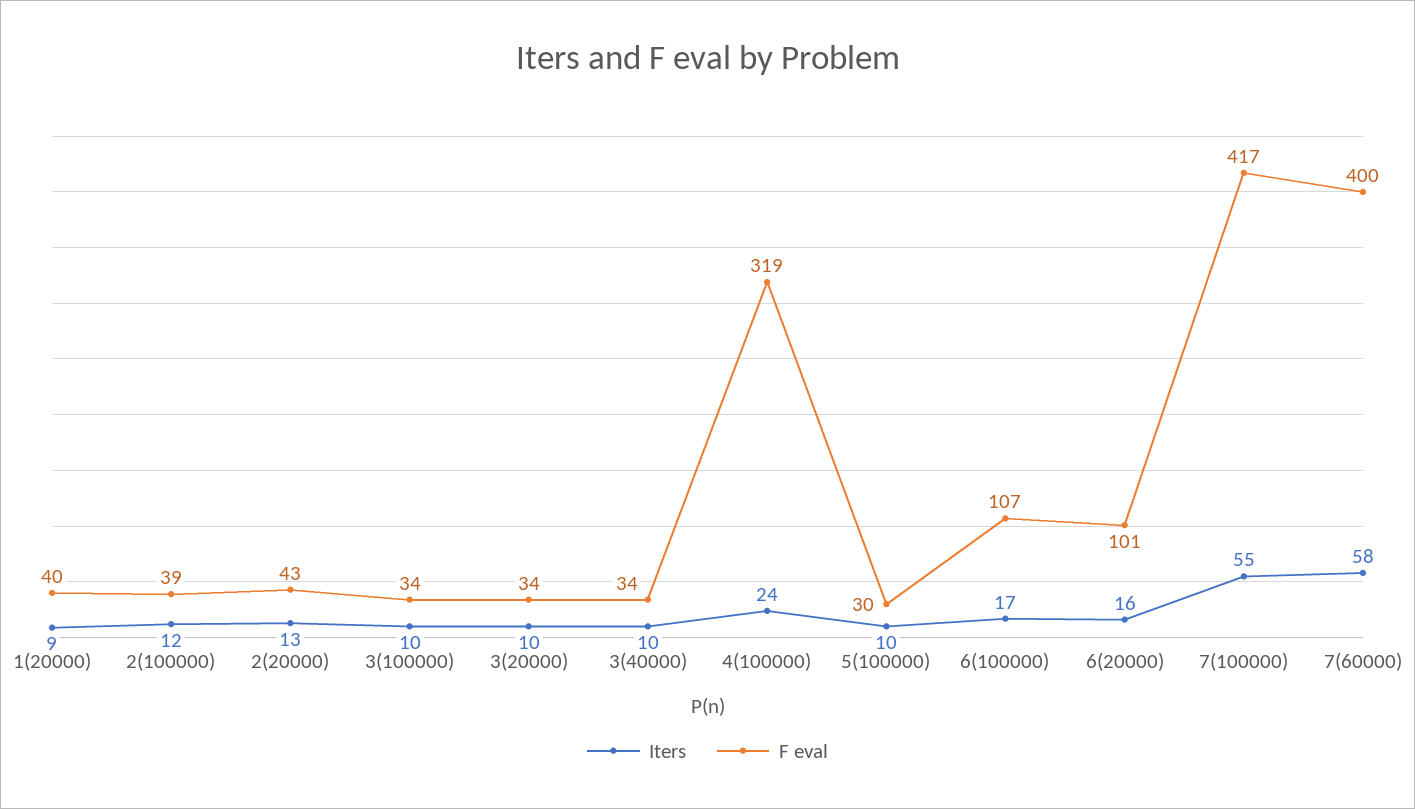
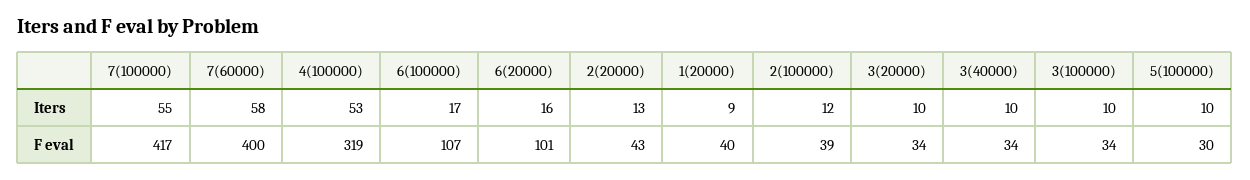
Iters, 4(100000): 24 -> 53

